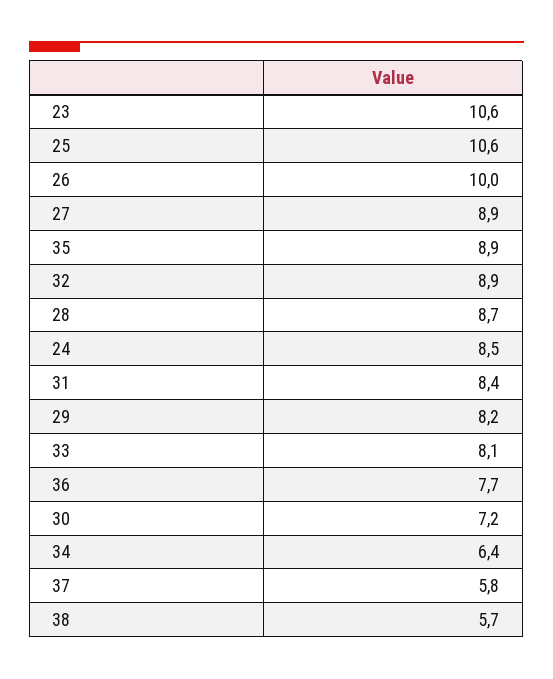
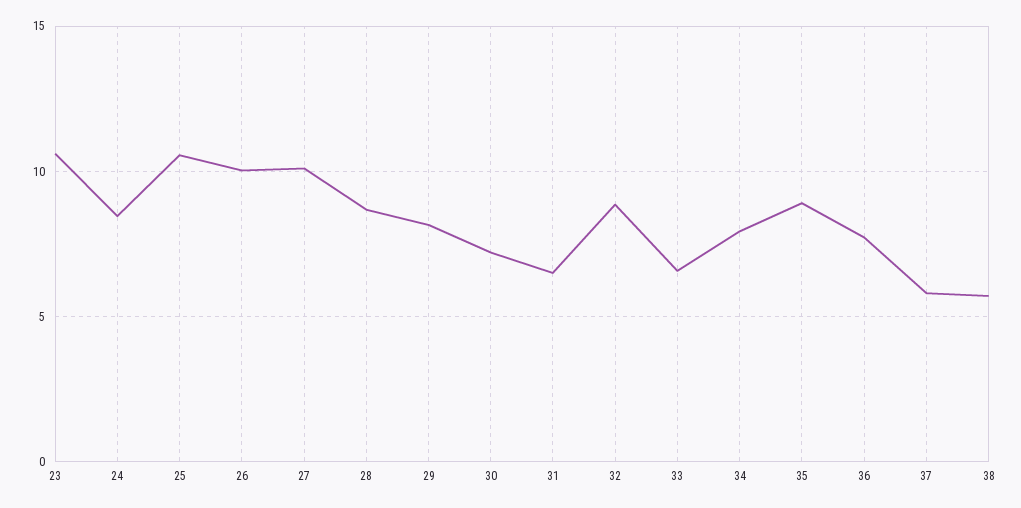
27: 8.9 -> 10
31: 8.4 -> 6.5
33: 8.1 -> 6.5
34: 6.4 -> 8

